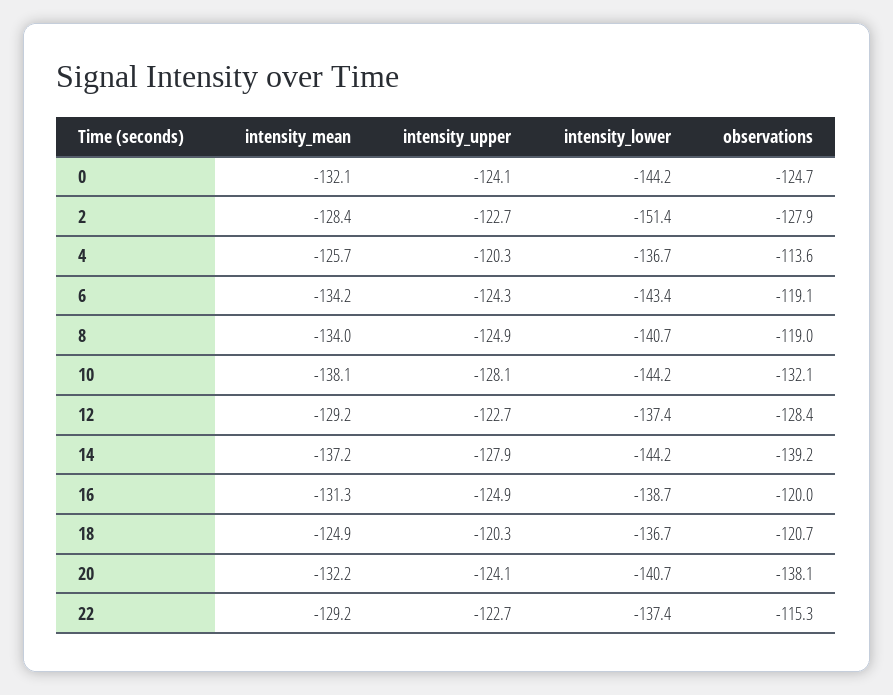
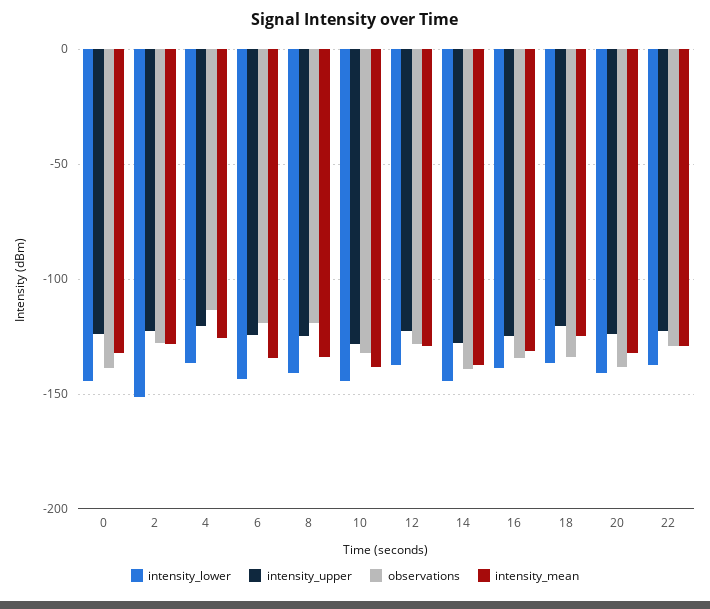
observations, 0: -124.7 -> -140
observations, 16: -120 -> -135
observations, 18: -120.7 -> -135
observations, 22: -115.3 -> -130

